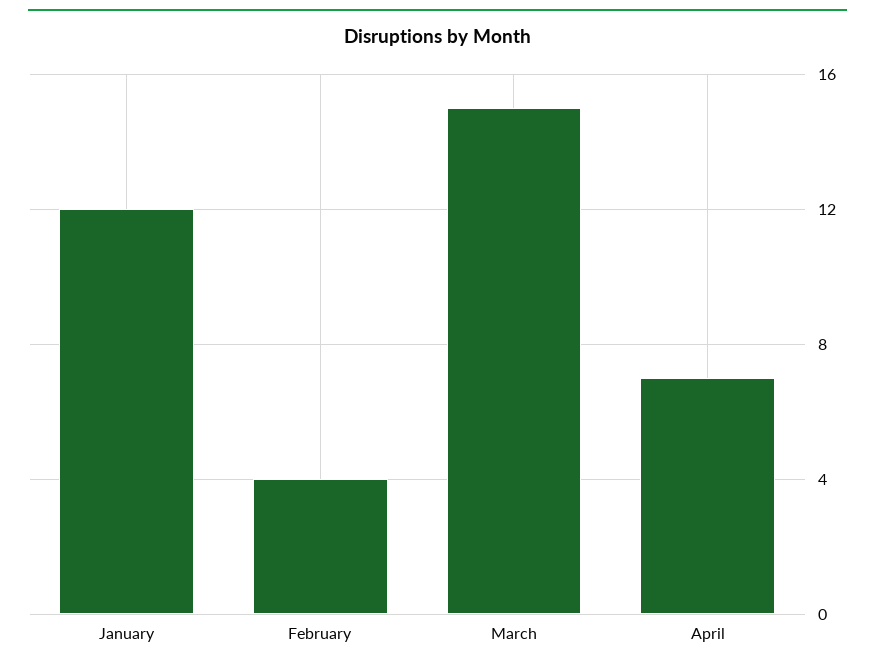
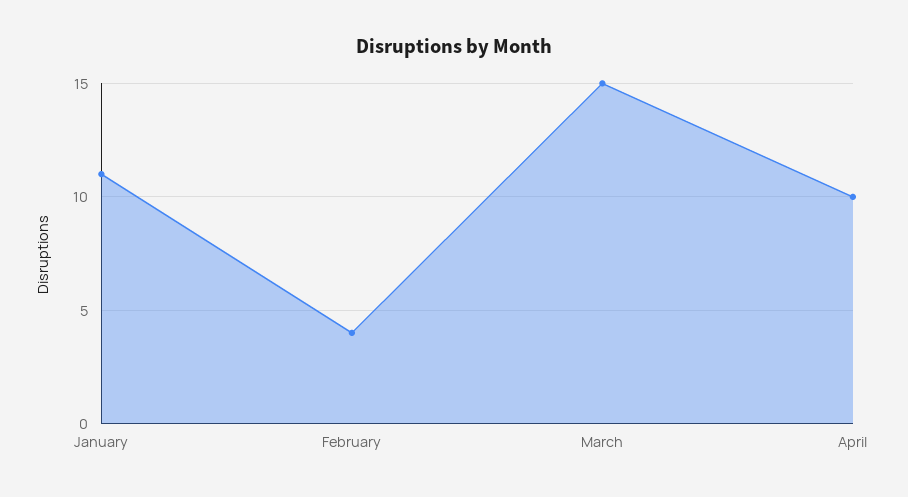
January: 12 -> 11
April: 7 -> 10

